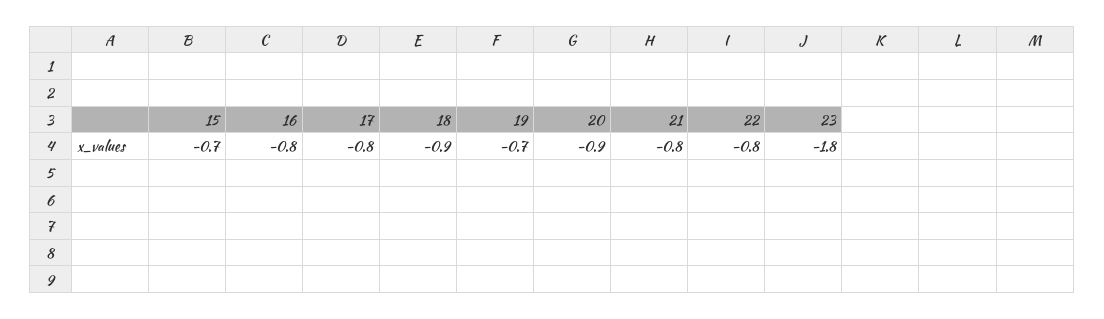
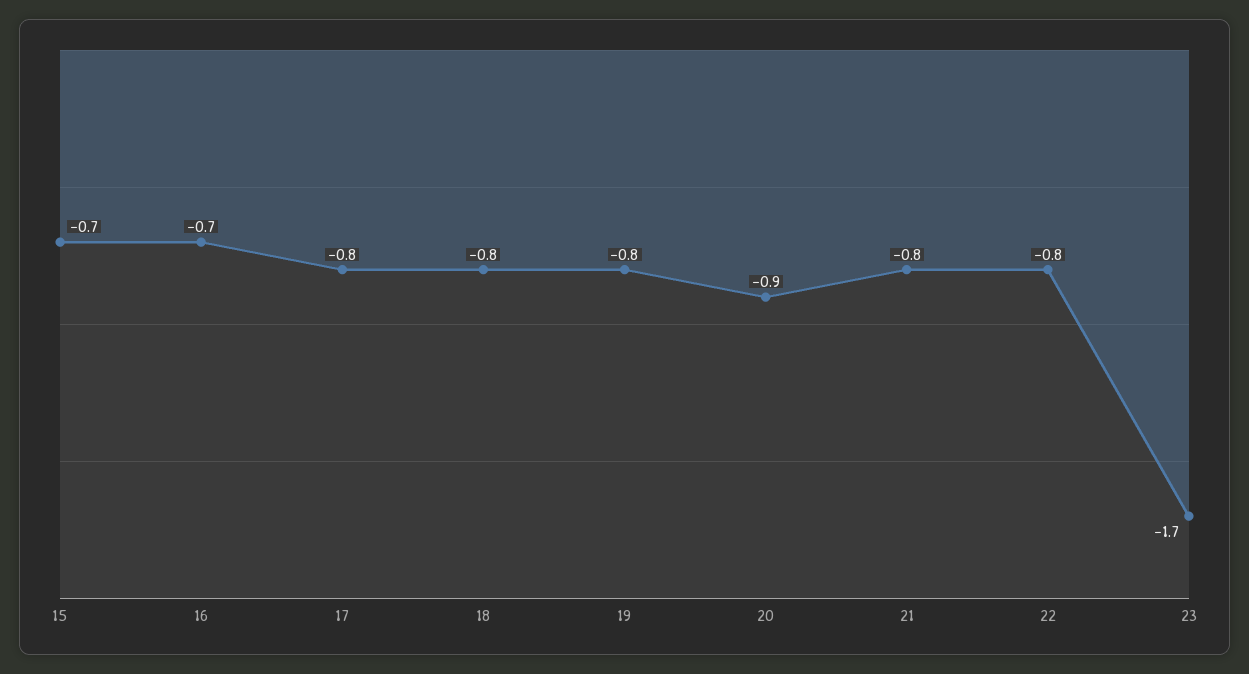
16: -0.8 -> -0.7
18: -0.9 -> -0.8
19: -0.7 -> -0.8
23: -1.8 -> -1.7

